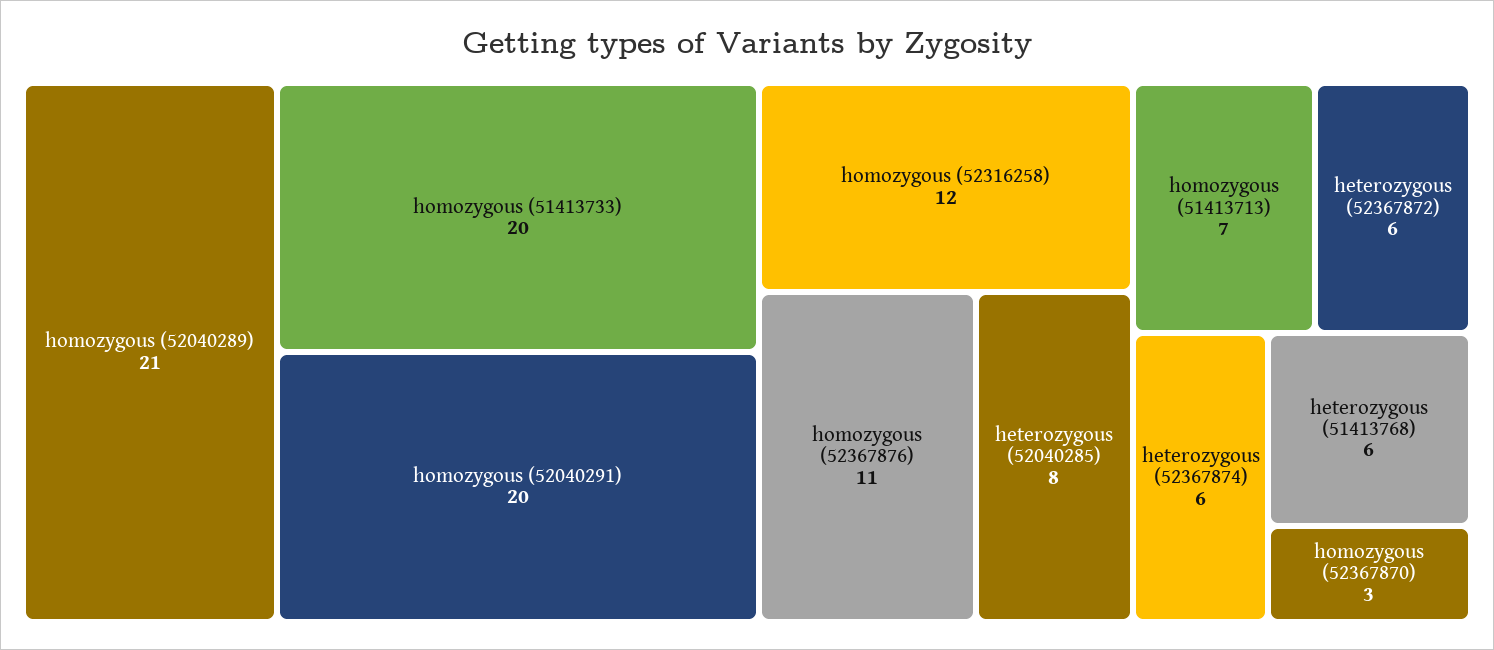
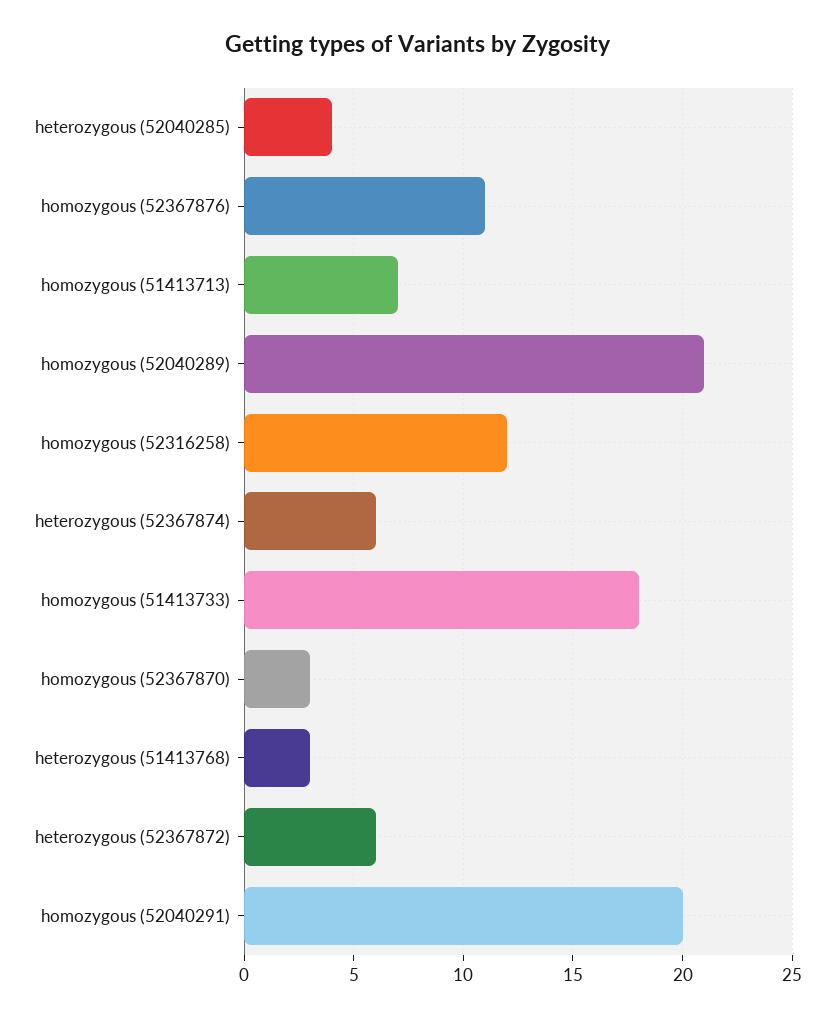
homozygous (51413733): 20 -> 18
heterozygous (52040285): 8 -> 4
heterozygous (51413768): 6 -> 3

